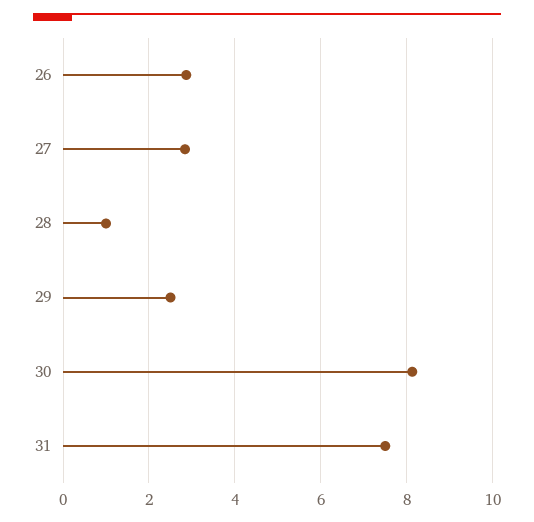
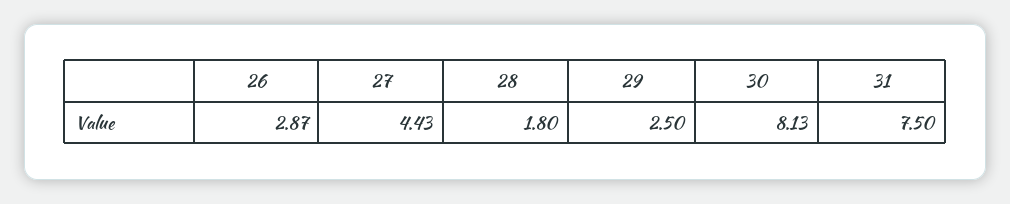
27: 2.8 -> 4.43
28: 1 -> 1.8

